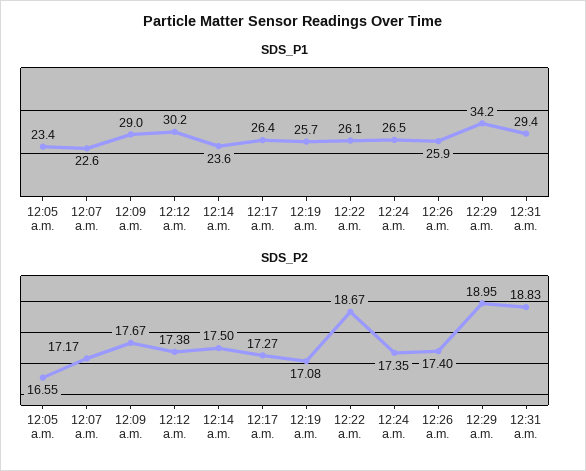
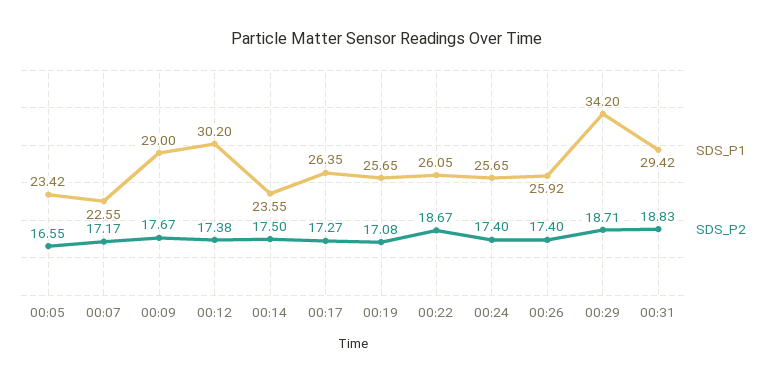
SDS_P1, 12:24 a.m.: 26.5 -> 25.65
SDS_P2, 12:24 a.m.: 17.35 -> 17.4
SDS_P2, 12:29 a.m.: 18.95 -> 18.71

